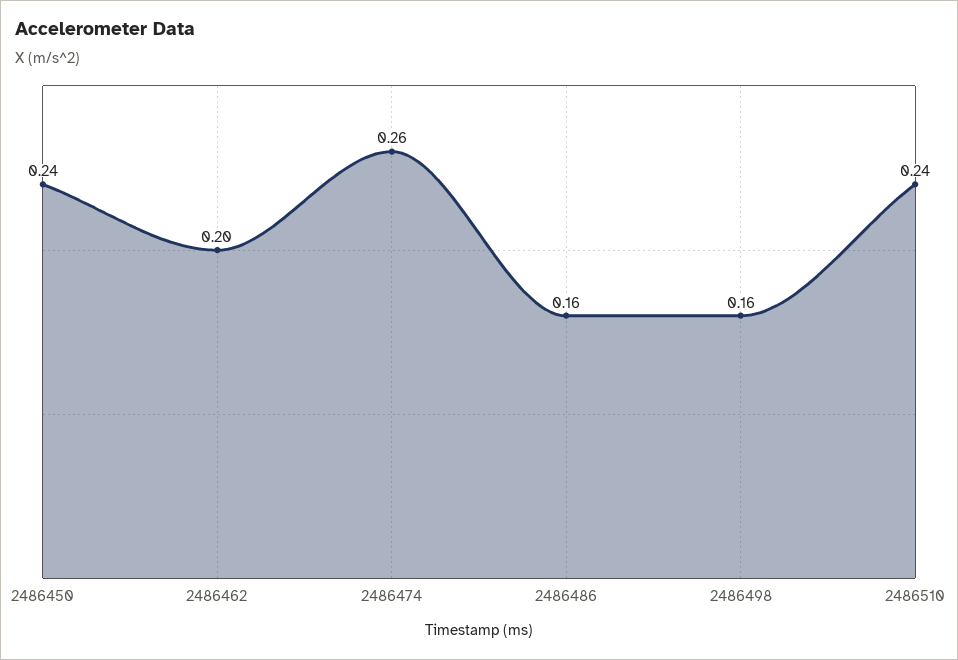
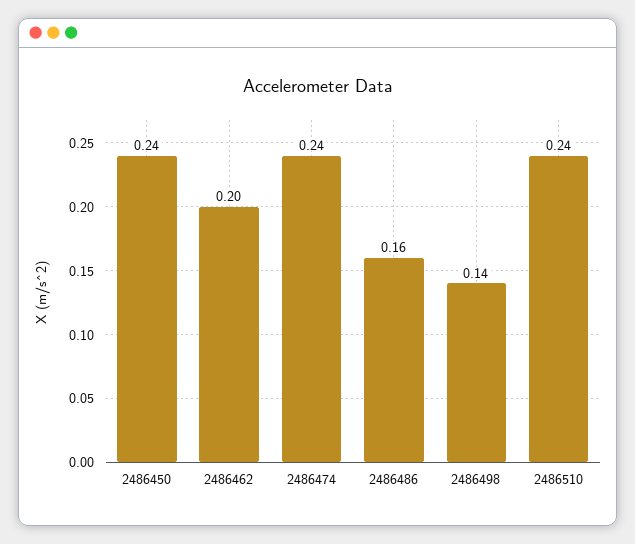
2486474: 0.26 -> 0.24
2486498: 0.16 -> 0.14

